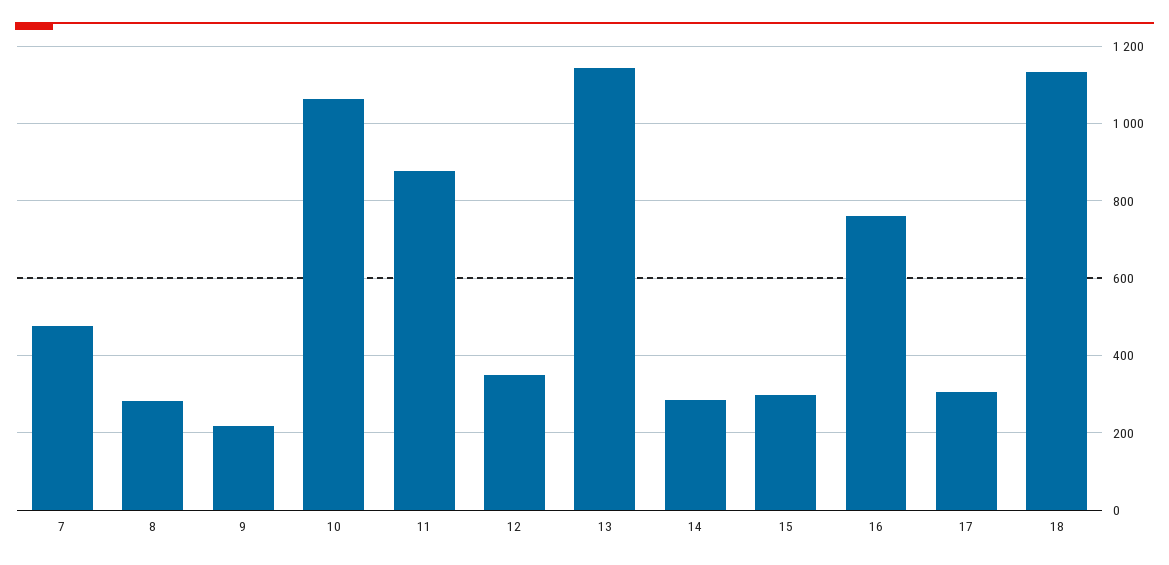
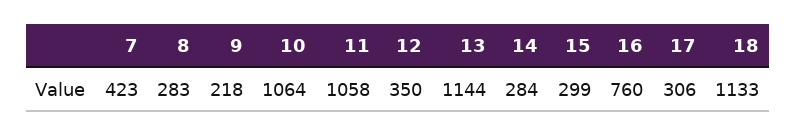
7: 480 -> 423
11: 880 -> 1058

